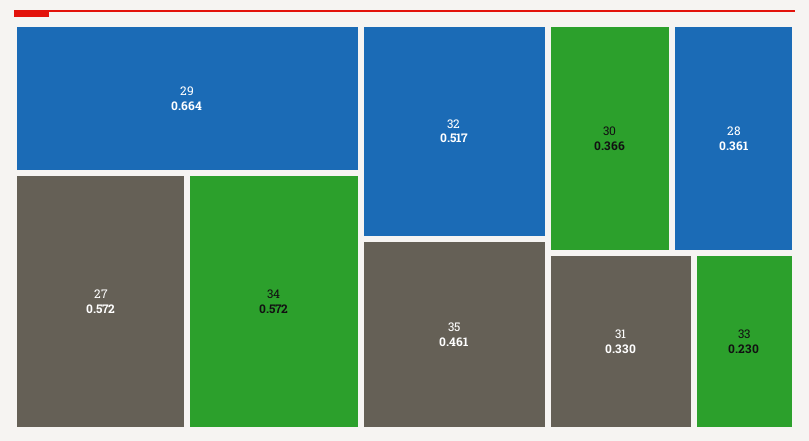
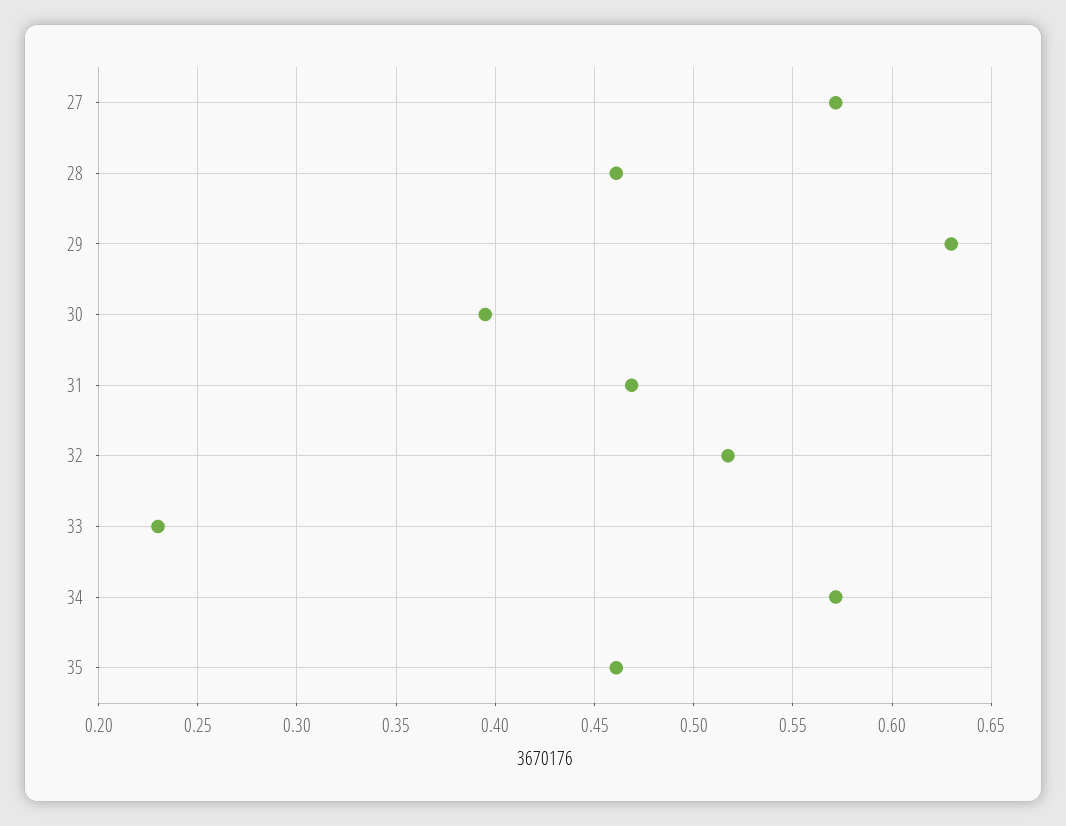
29: 0.664 -> 0.63
30: 0.366 -> 0.395
28: 0.361 -> 0.46
31: 0.33 -> 0.47

